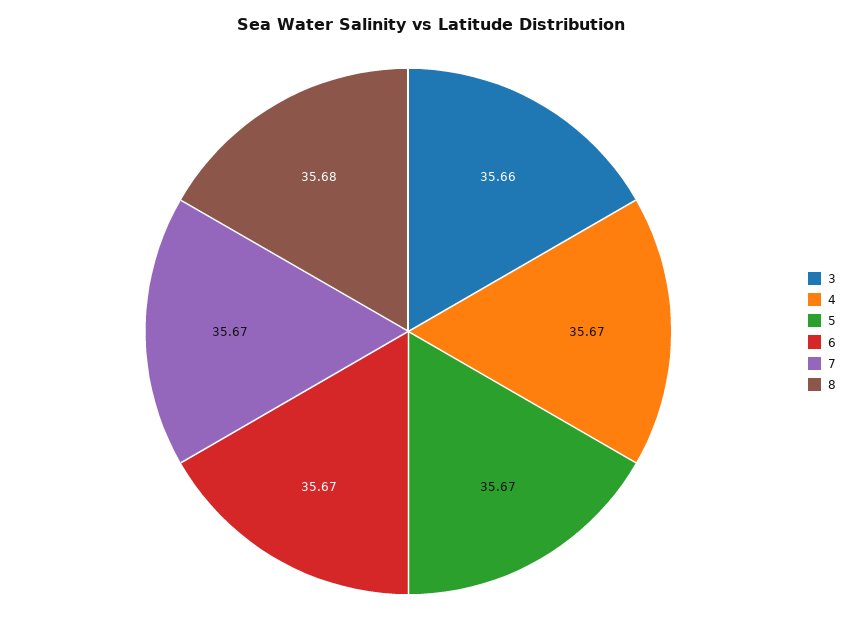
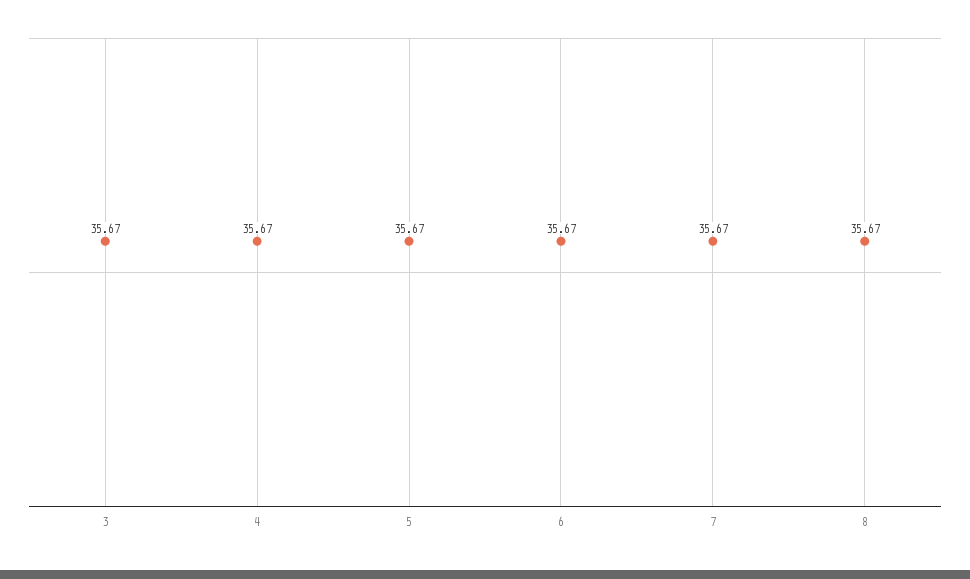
3: 35.66 -> 35.67
8: 35.68 -> 35.67

